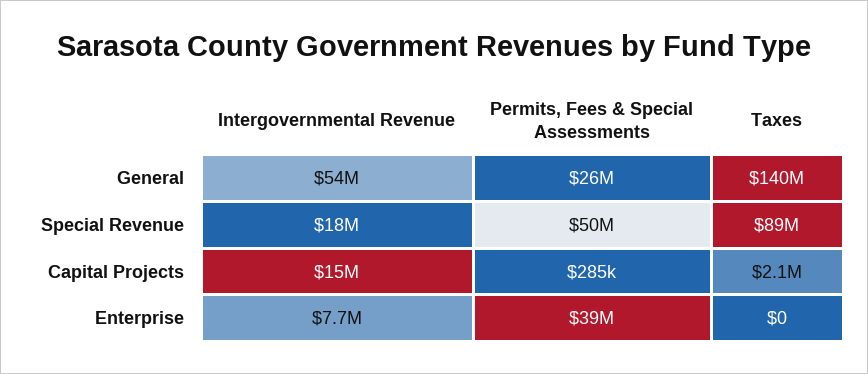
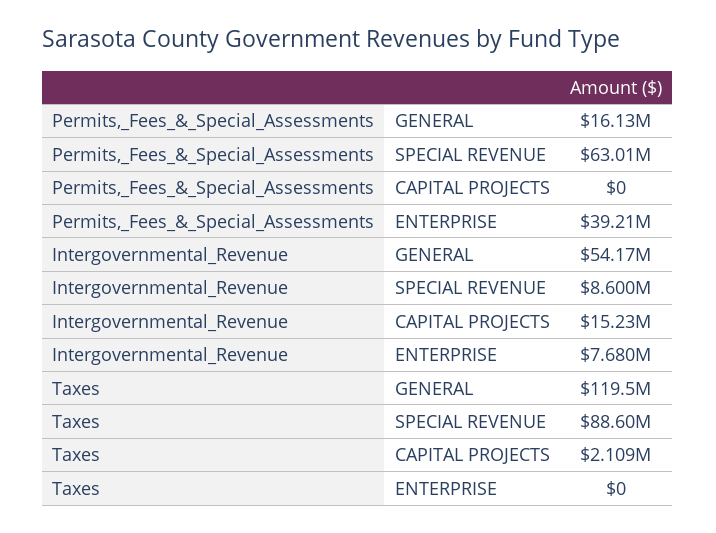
Permits, Fees & Special Assessments, General: 26000000 -> 16130000
Taxes, General: 140000000 -> 119500000
Intergovernmental Revenue, Special Revenue: 18000000 -> 8600000
Permits, Fees & Special Assessments, Special Revenue: 50000000 -> 63010000
Permits, Fees & Special Assessments, Capital Projects: 285000 -> 0

